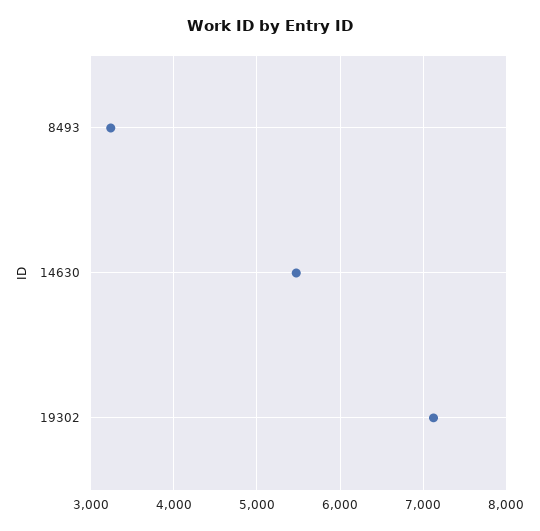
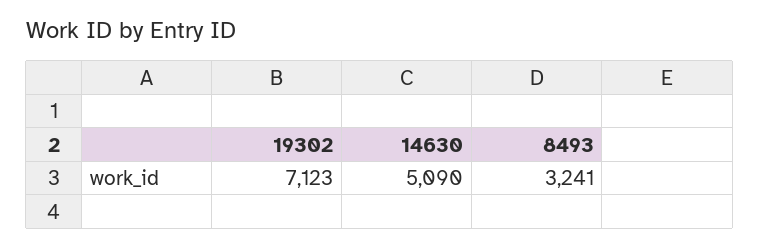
14630: 5500 -> 5090

